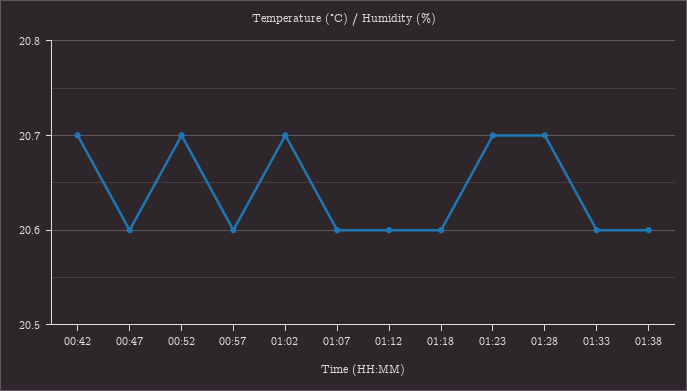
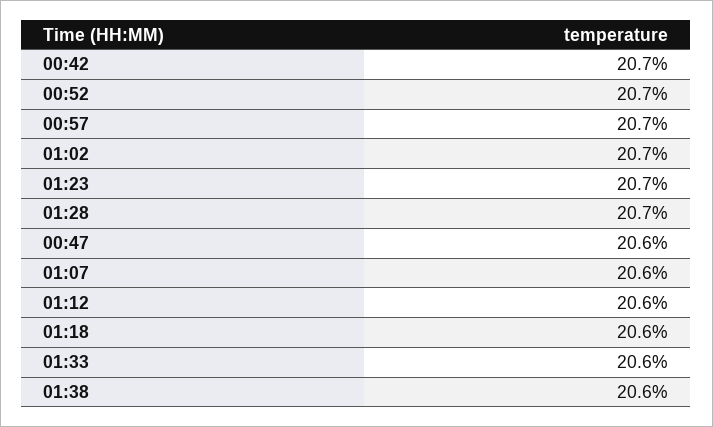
00:57: 20.6 -> 20.7

